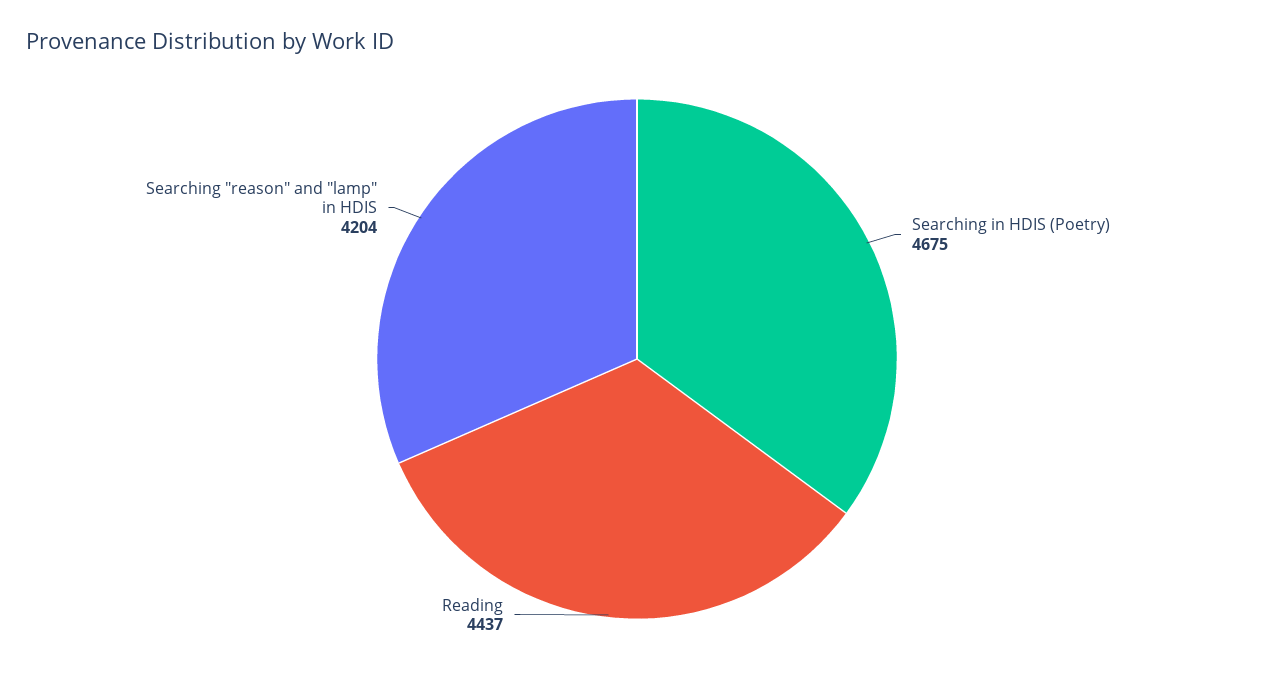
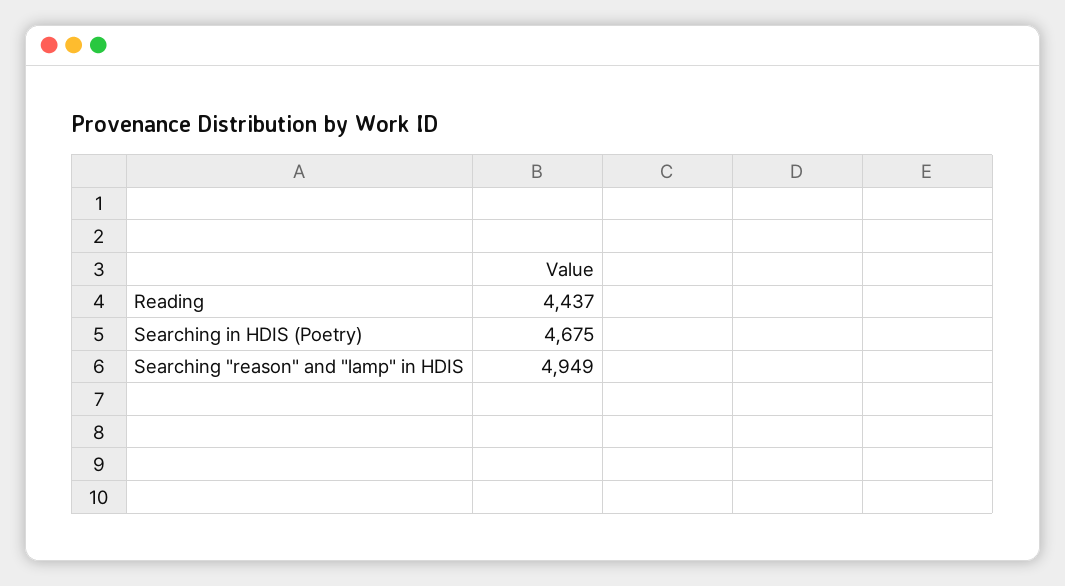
Searching "reason" and "lamp" in HDIS: 4204 -> 4949

